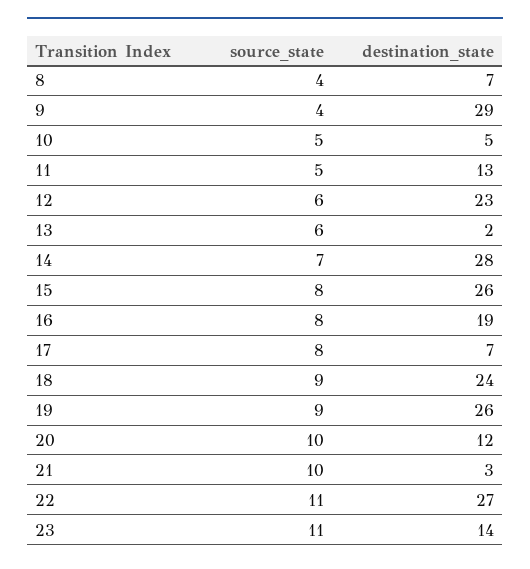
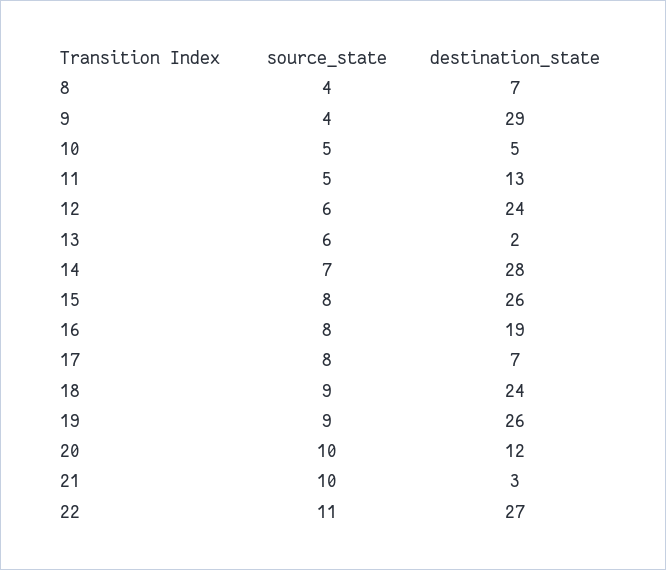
destination_state, 12: 23 -> 24
source_state, 23: 11 -> none
destination_state, 23: 14 -> none

